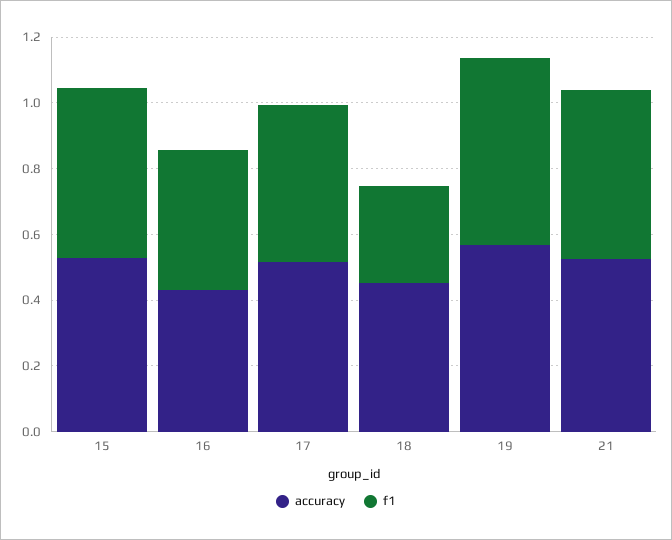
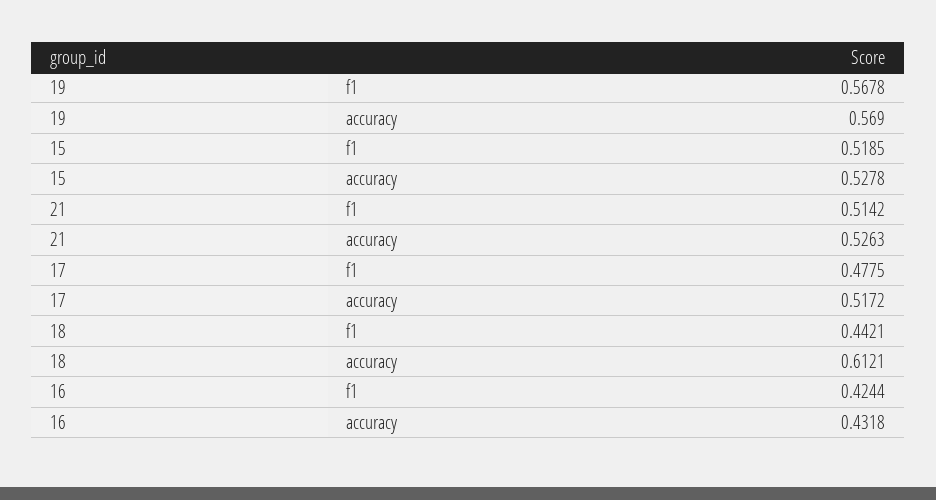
accuracy, 18: 0.45 -> 0.6121
f1, 18: 0.3 -> 0.4421

